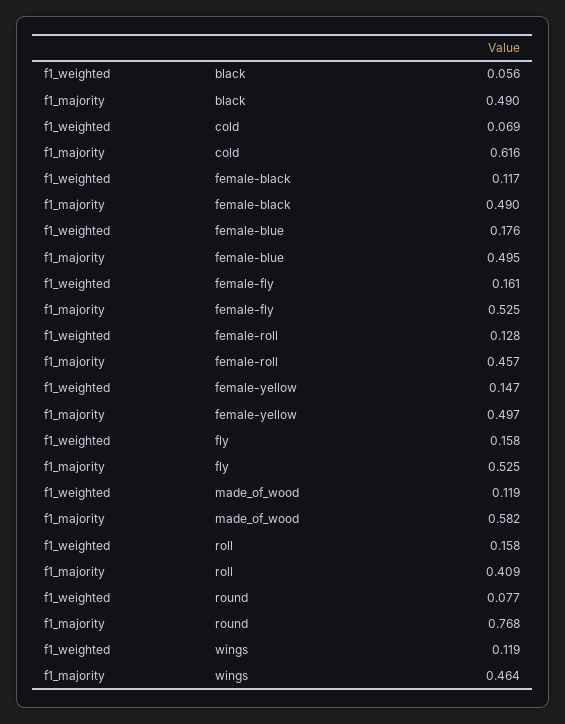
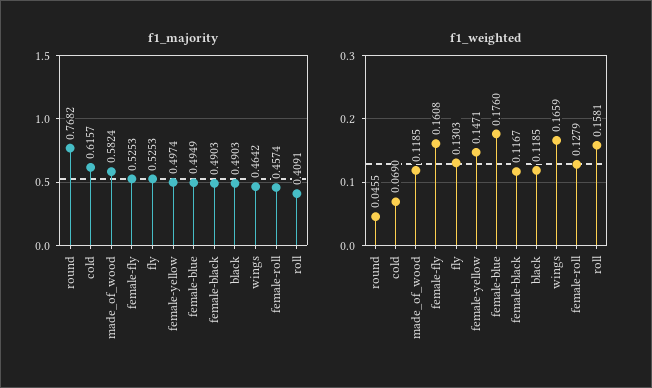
f1_weighted, black: 0.056 -> 0.1185
f1_weighted, fly: 0.158 -> 0.1303
f1_weighted, round: 0.077 -> 0.0455
f1_weighted, wings: 0.119 -> 0.1659

